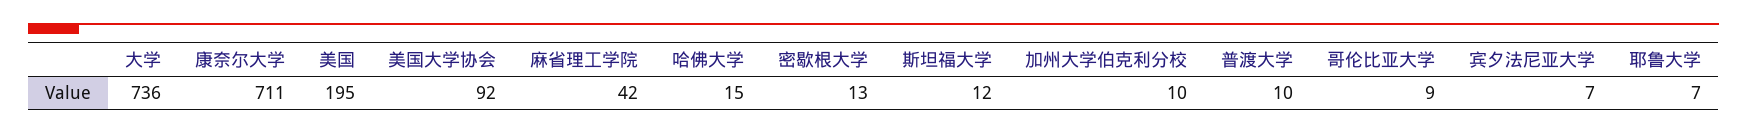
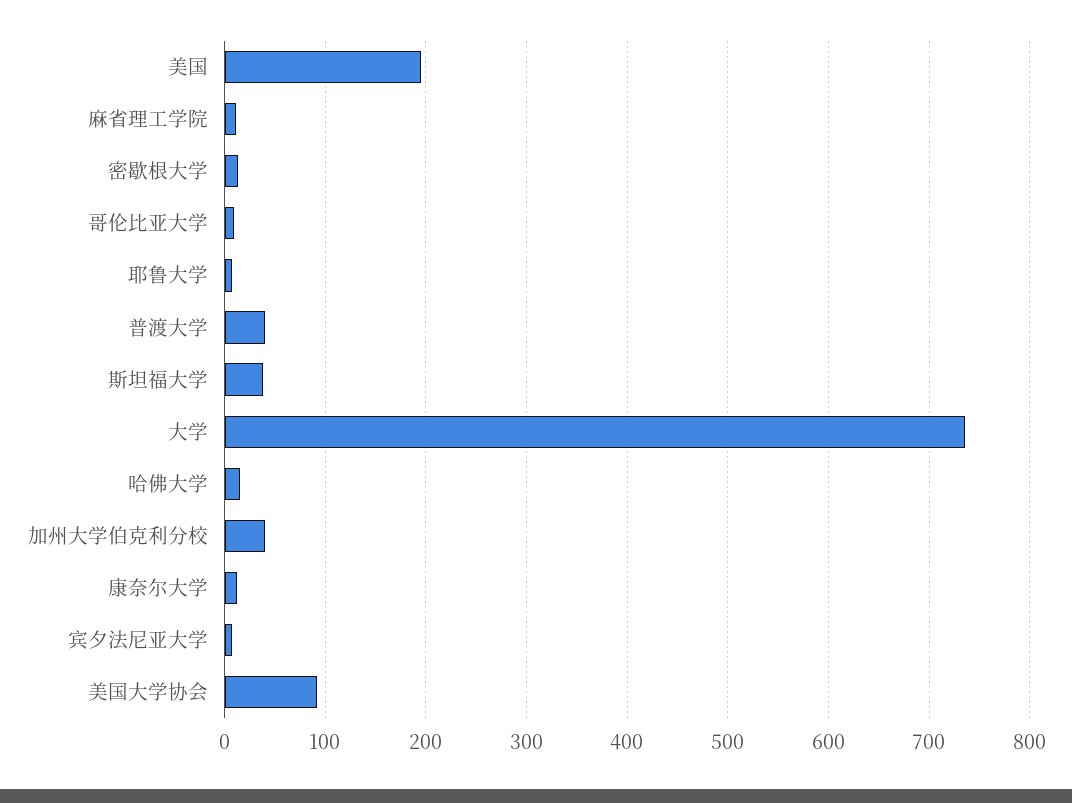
康奈尔大学: 711 -> 10
麻省理工学院: 42 -> 10
斯坦福大学: 12 -> 40
加州大学伯克利分校: 10 -> 40
普渡大学: 10 -> 40

